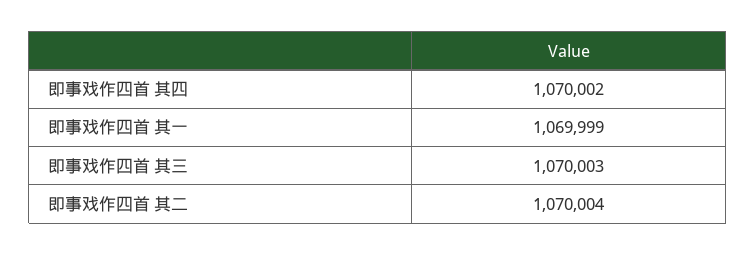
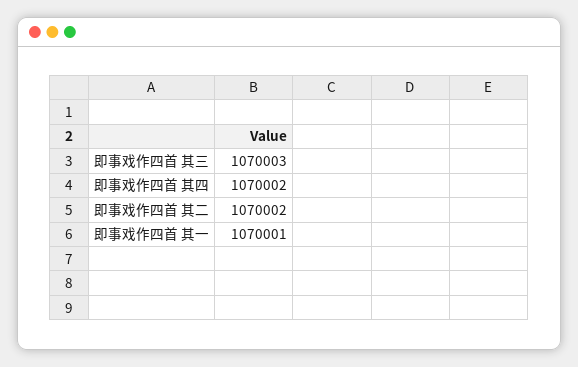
即事戏作四首 其一: 1069999 -> 1070001
即事戏作四首 其二: 1070004 -> 1070002

